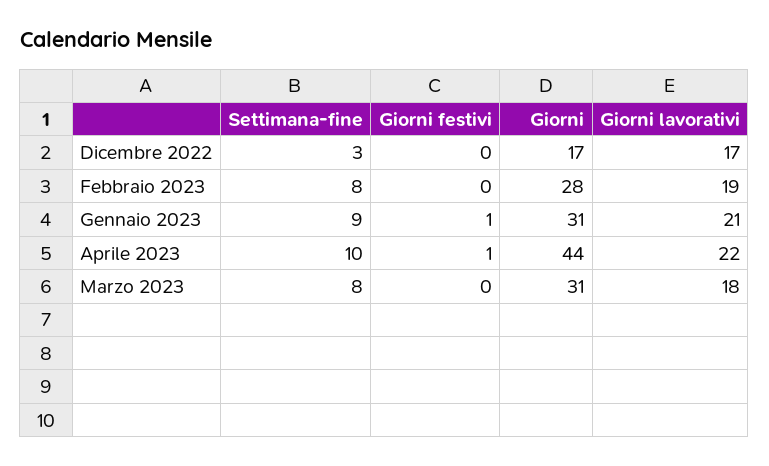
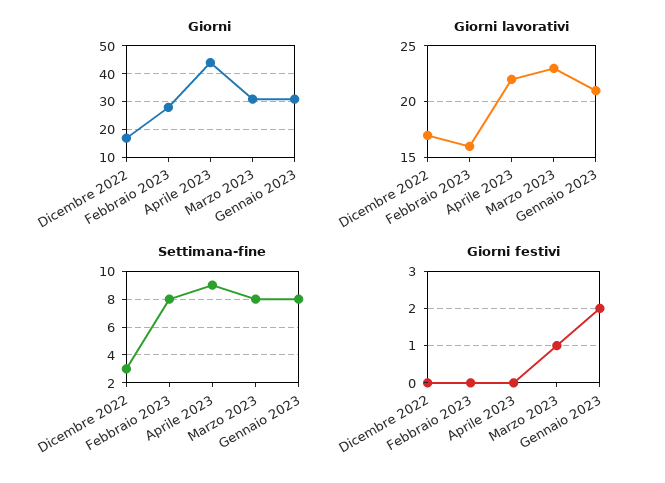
Giorni lavorativi, Febbraio 2023: 19 -> 16
Settimana-fine, Gennaio 2023: 9 -> 8
Giorni festivi, Gennaio 2023: 1 -> 2
Settimana-fine, Aprile 2023: 10 -> 9
Giorni festivi, Aprile 2023: 1 -> 0
Giorni festivi, Marzo 2023: 0 -> 1
Giorni lavorativi, Marzo 2023: 18 -> 23

